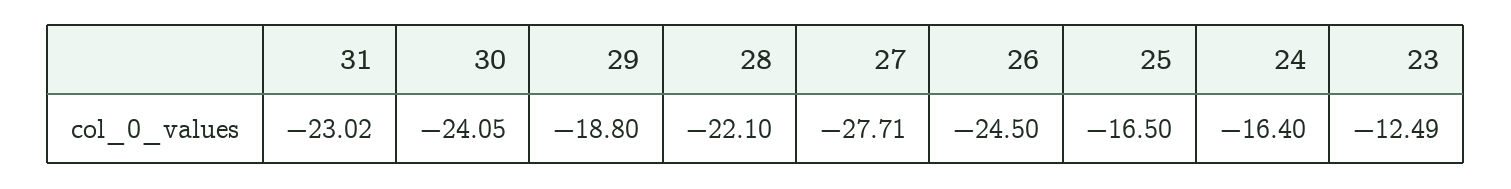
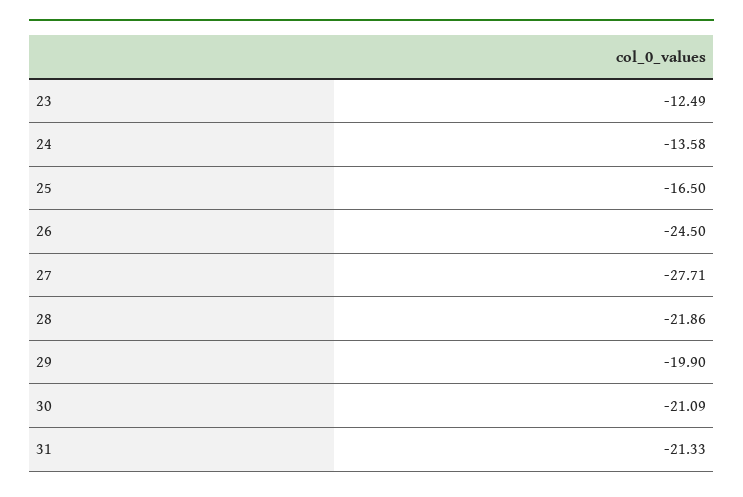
31: -23.02 -> -21.33
30: -24.05 -> -21.09
29: -18.8 -> -19.9
28: -22.1 -> -21.86
24: -16.4 -> -13.58

